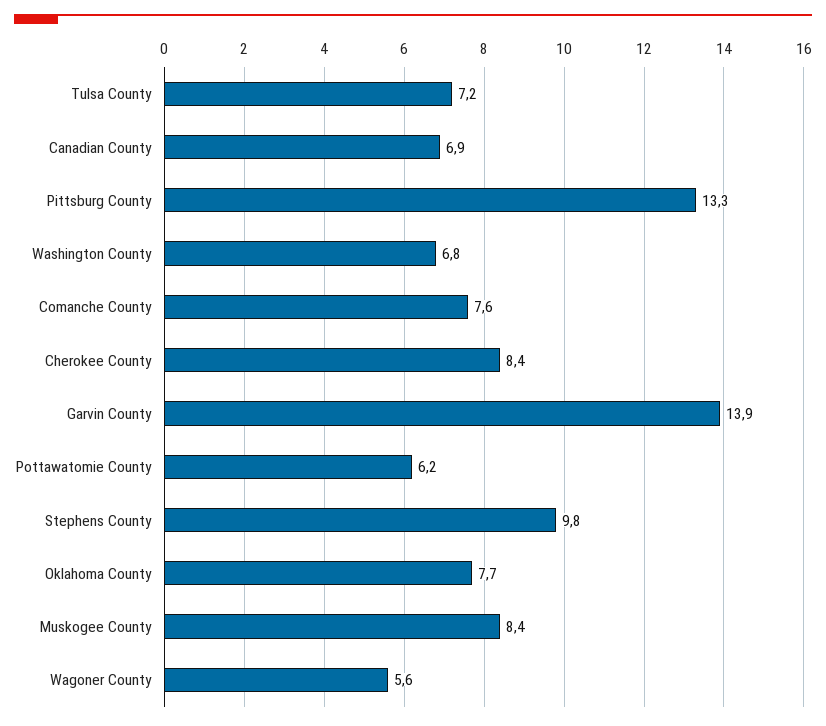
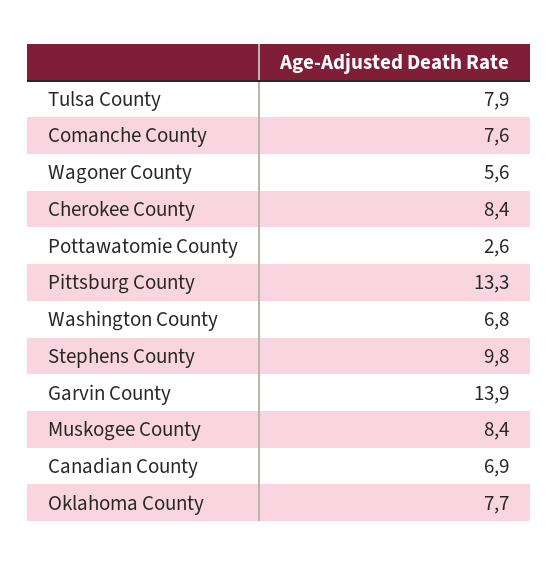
Tulsa County: 7.2 -> 7.9
Pottawatomie County: 6.2 -> 2.6

